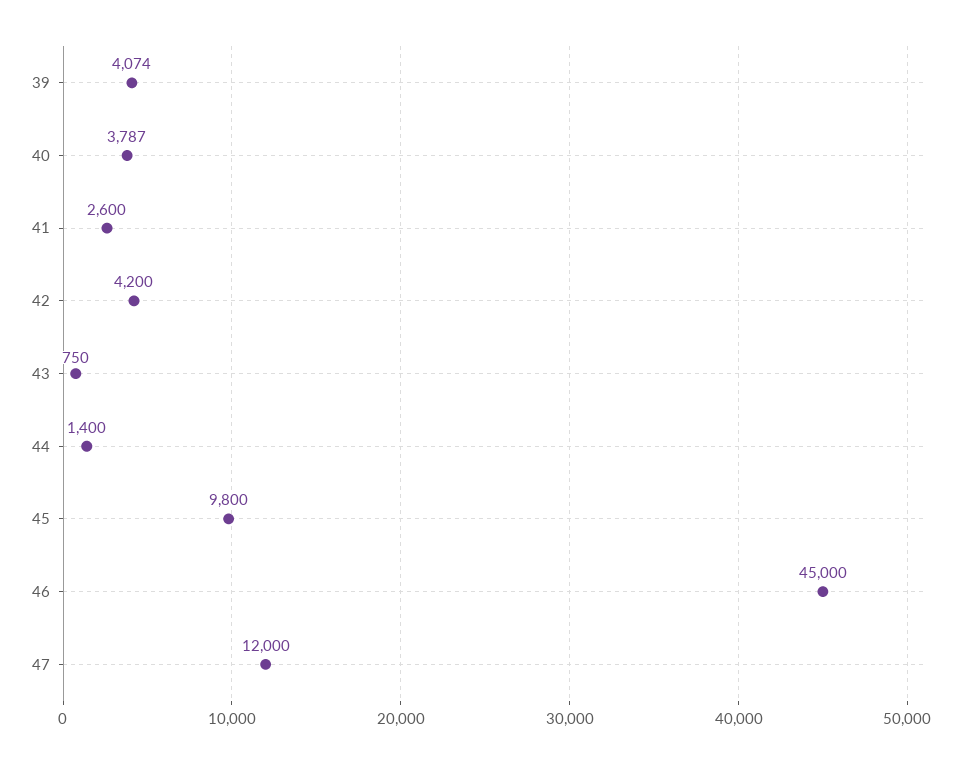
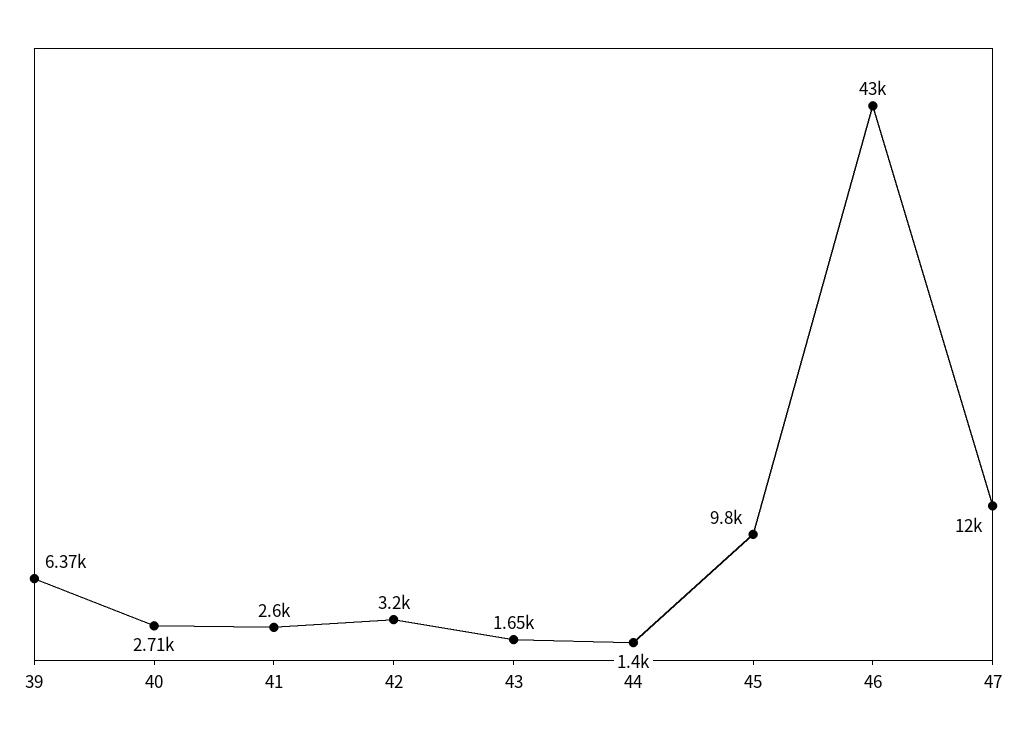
39: 4074 -> 6370
40: 3787 -> 2710
42: 4200 -> 3200
43: 750 -> 1650
46: 45000 -> 43000

